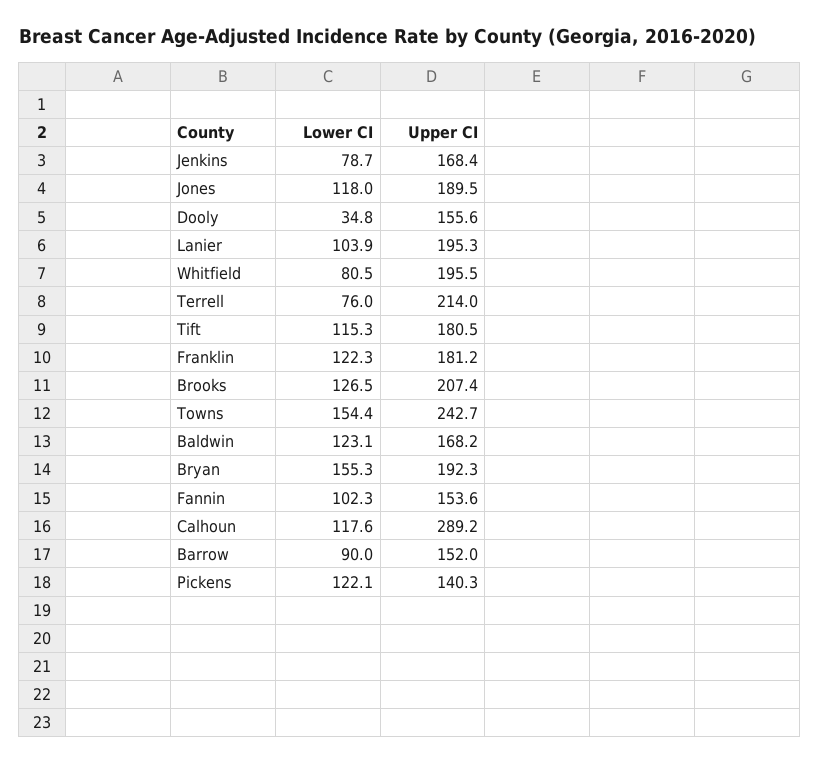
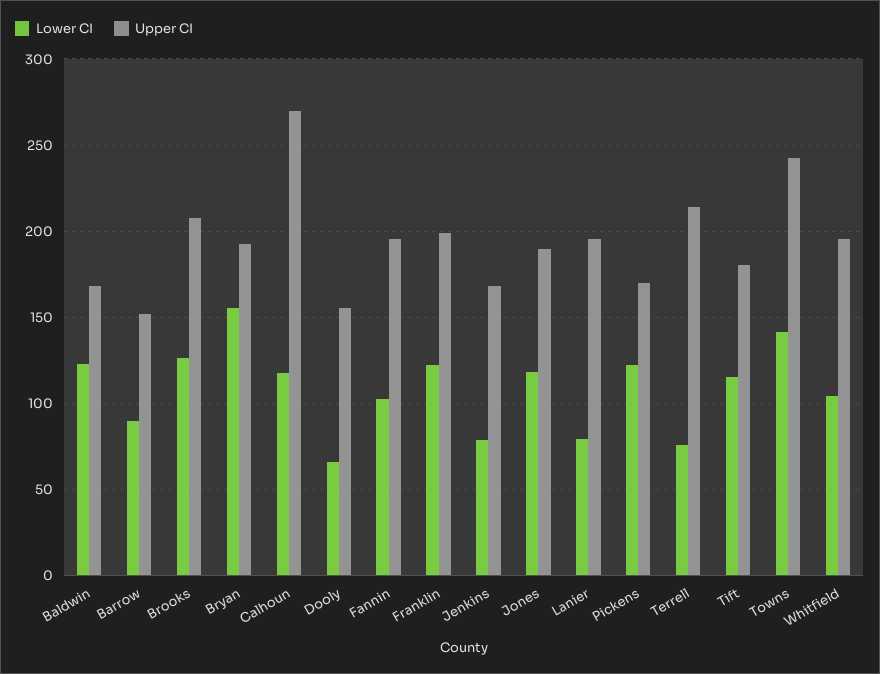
Lower CI, Dooly: 34.8 -> 65
Lower CI, Lanier: 103.9 -> 80
Lower CI, Whitfield: 80.5 -> 105
Upper CI, Franklin: 181.2 -> 200
Lower CI, Towns: 154.4 -> 140
Upper CI, Fannin: 153.6 -> 195
Upper CI, Calhoun: 289.2 -> 270
Upper CI, Pickens: 140.3 -> 170

